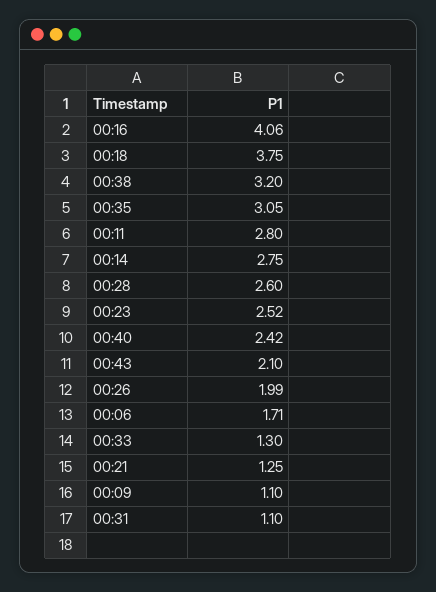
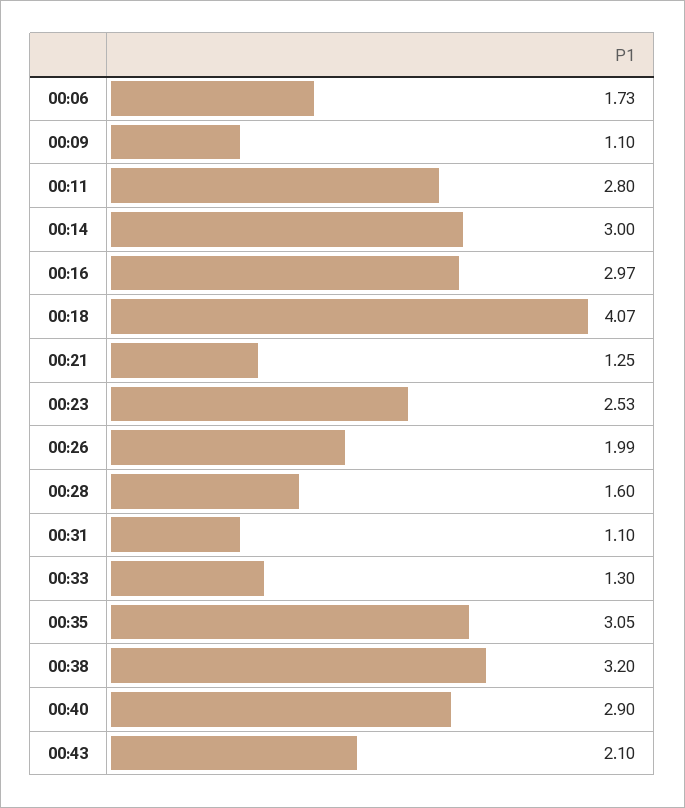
00:16: 4.06 -> 2.97
00:18: 3.75 -> 4.07
00:14: 2.75 -> 3
00:28: 2.6 -> 1.6
00:23: 2.52 -> 2.53
00:40: 2.42 -> 2.9
00:06: 1.71 -> 1.73

